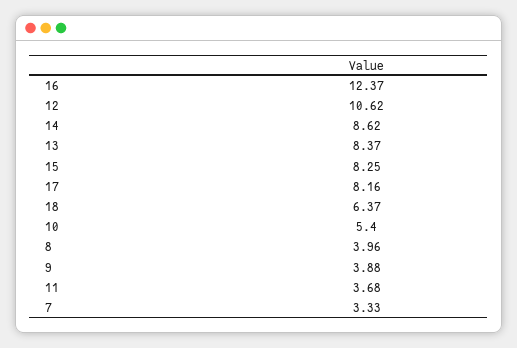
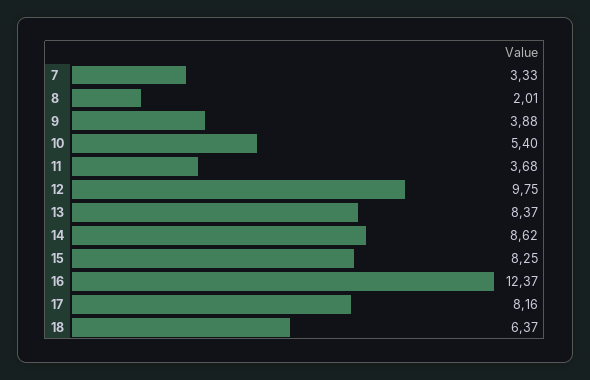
12: 10.62 -> 9.75
8: 3.96 -> 2.01

